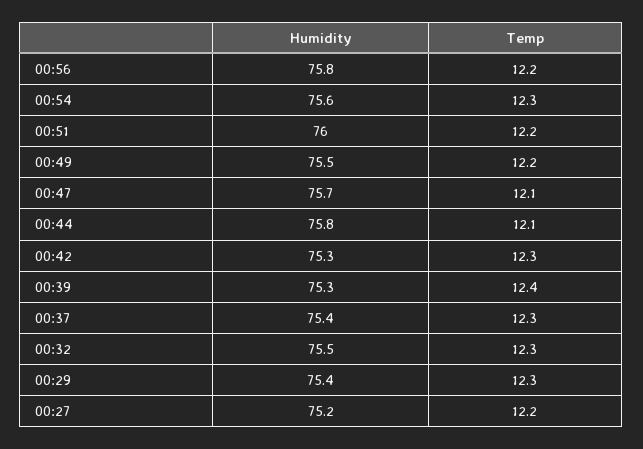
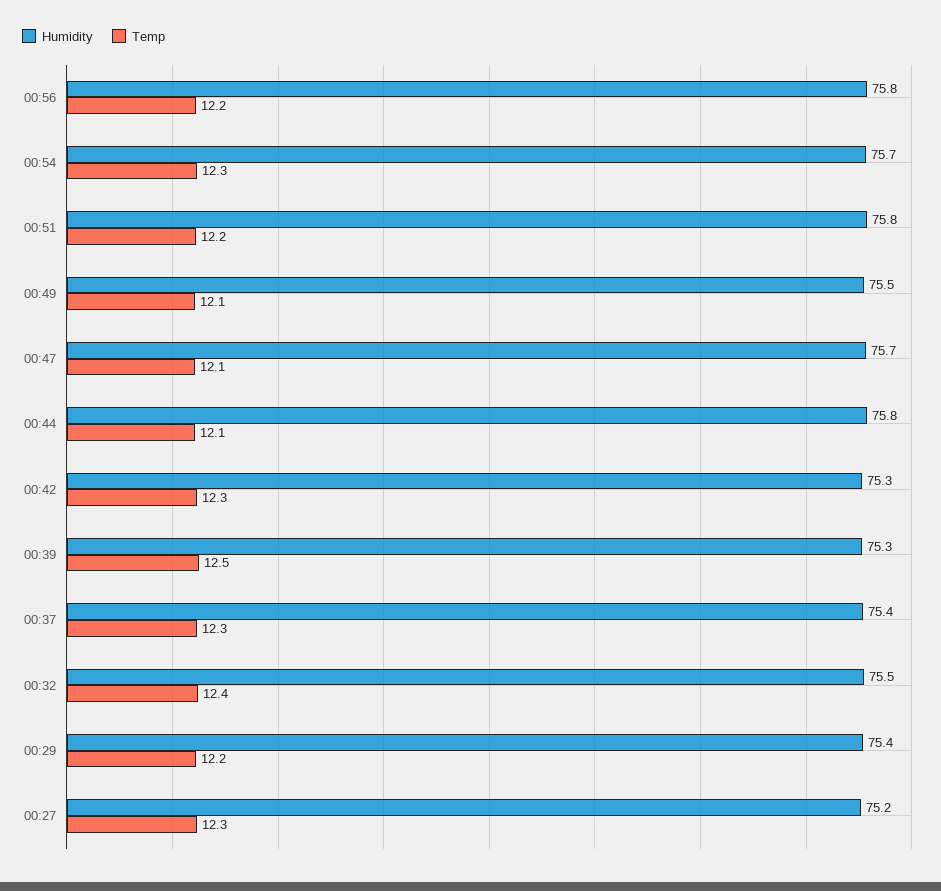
Humidity, 00:54: 75.6 -> 75.7
Humidity, 00:51: 76 -> 75.8
Temp, 00:49: 12.2 -> 12.1
Temp, 00:39: 12.4 -> 12.5
Temp, 00:32: 12.3 -> 12.4
Temp, 00:29: 12.3 -> 12.2
Temp, 00:27: 12.2 -> 12.3

